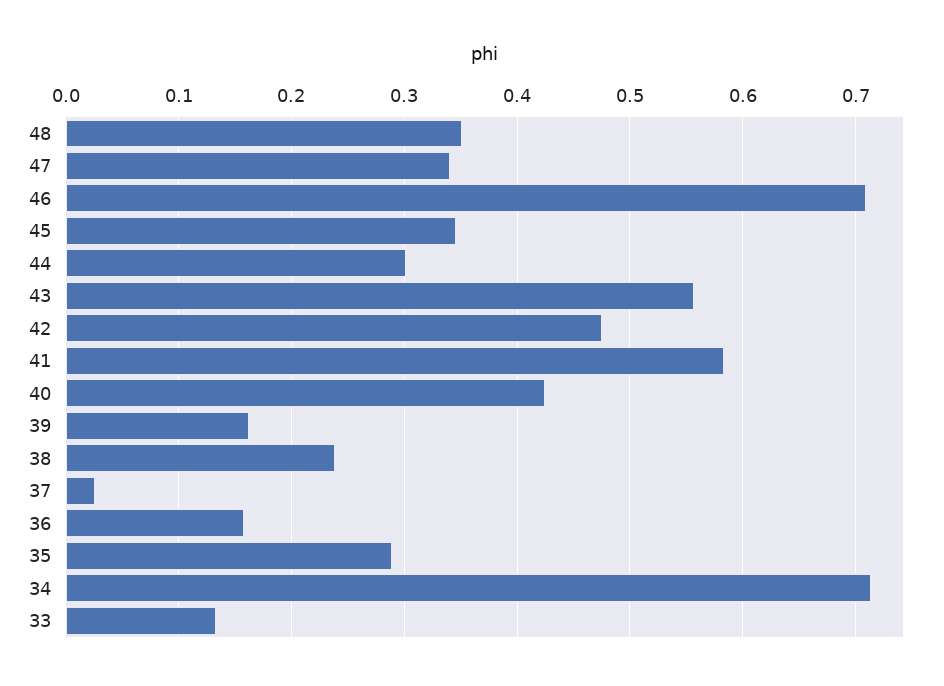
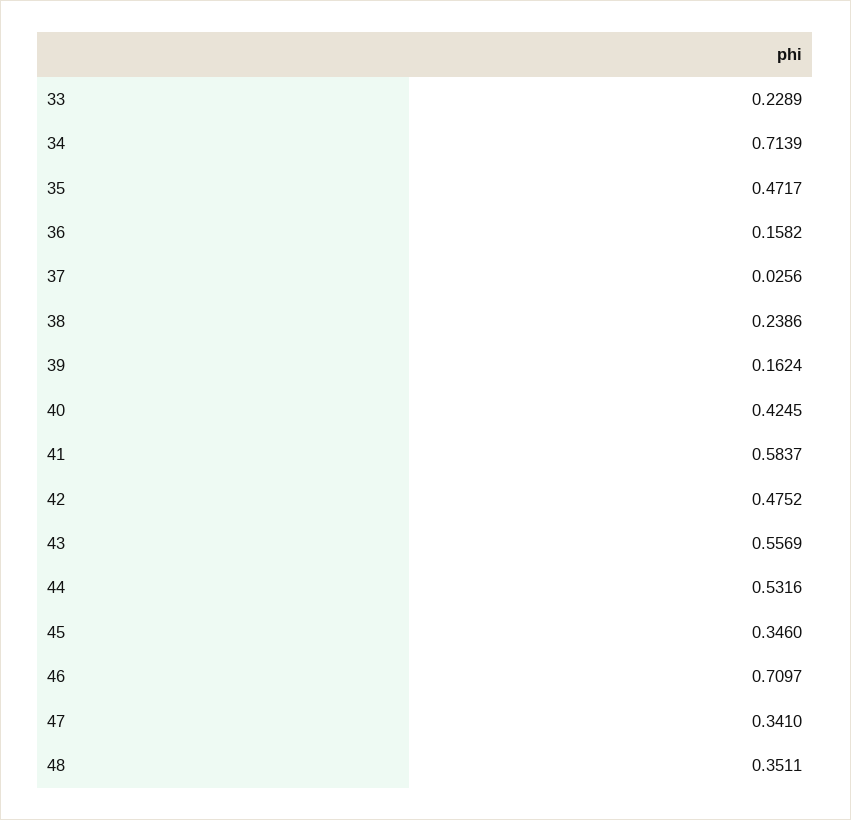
44: 0.3 -> 0.5316
35: 0.29 -> 0.4717
33: 0.13 -> 0.2289

